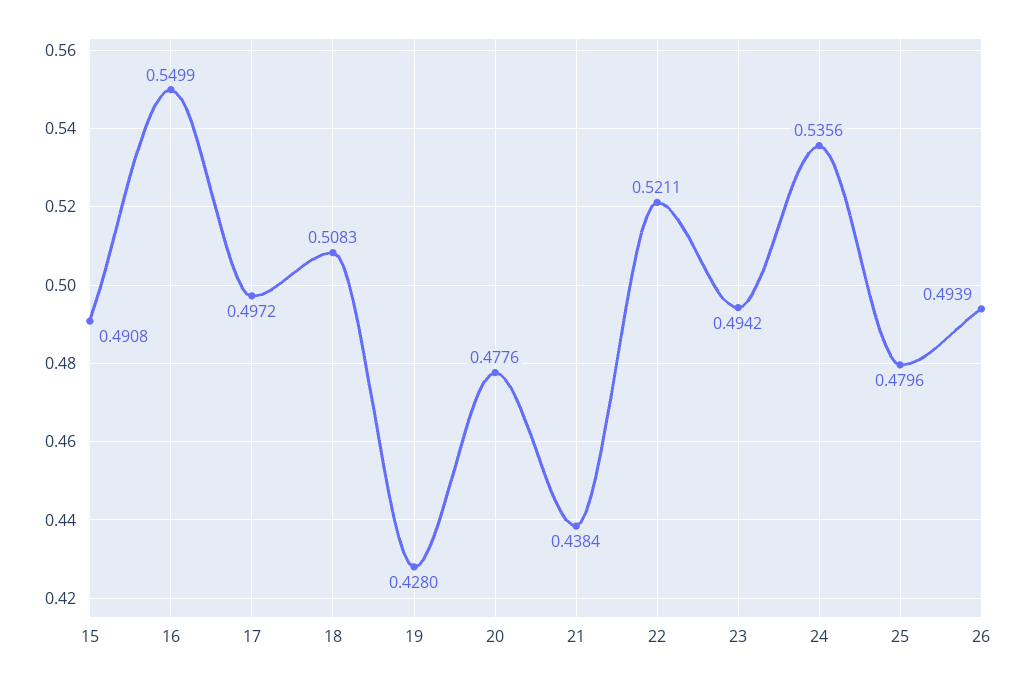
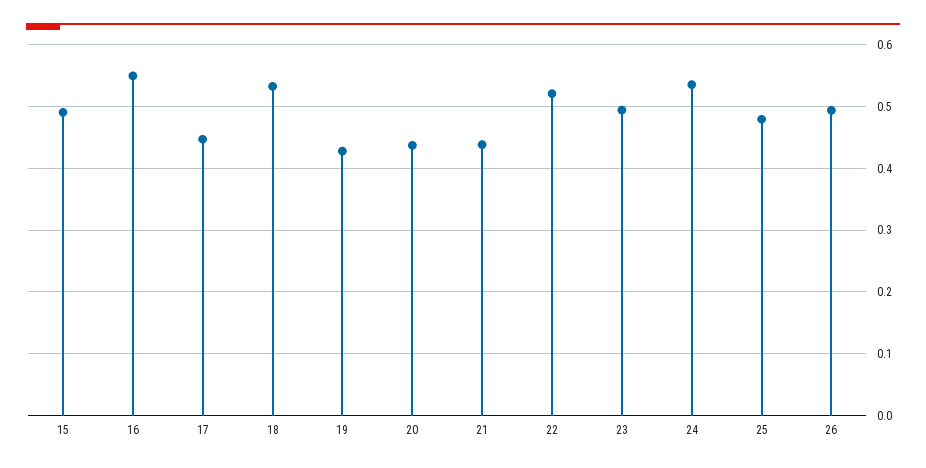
17: 0.4972 -> 0.45
18: 0.5083 -> 0.53
20: 0.4776 -> 0.44

